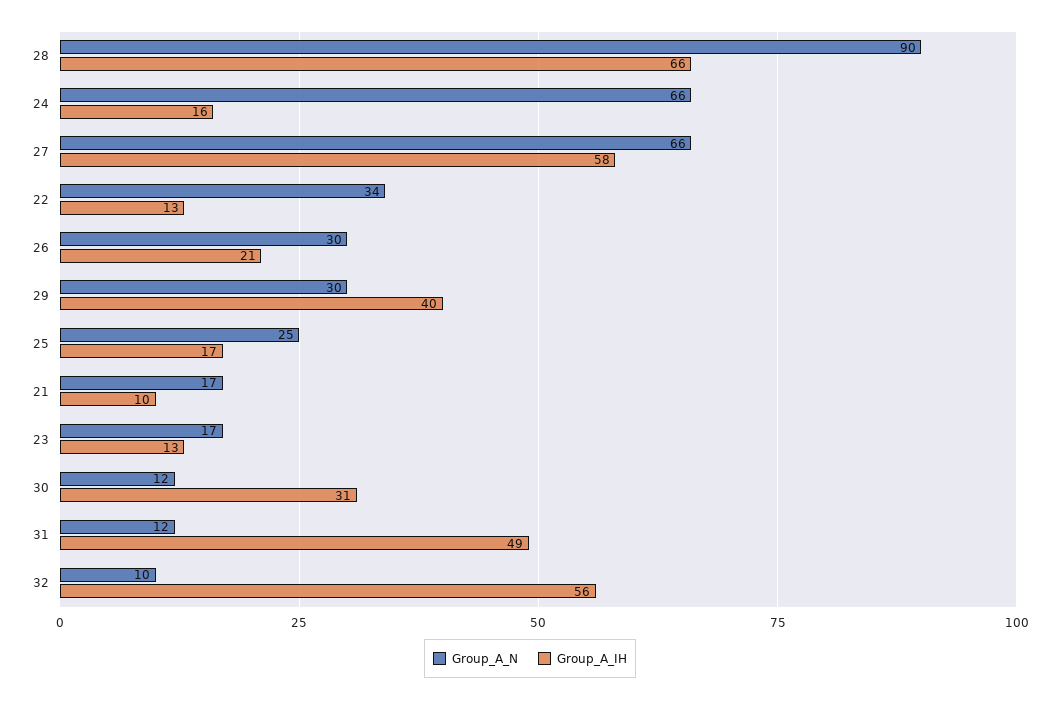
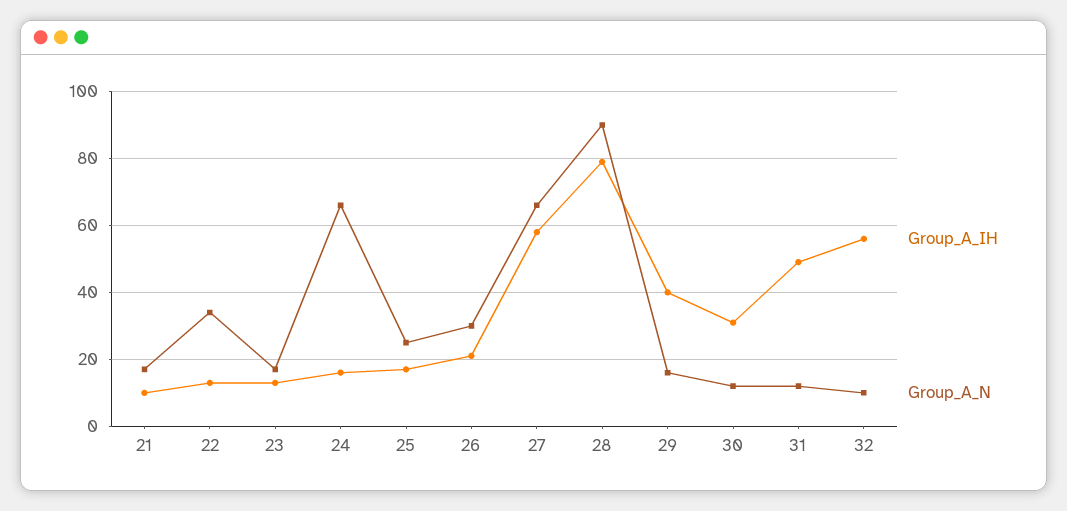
Group_A_IH, 28: 66 -> 80
Group_A_N, 29: 30 -> 15

